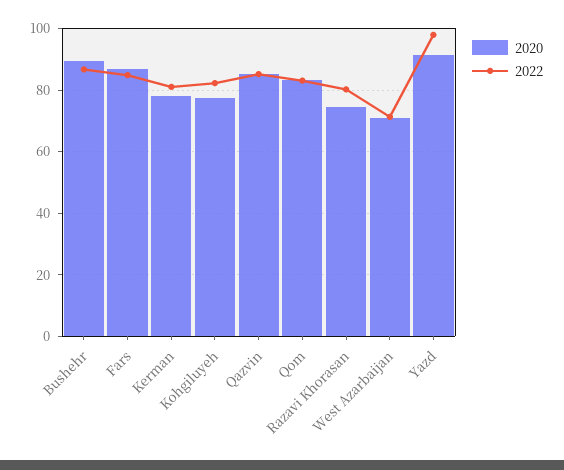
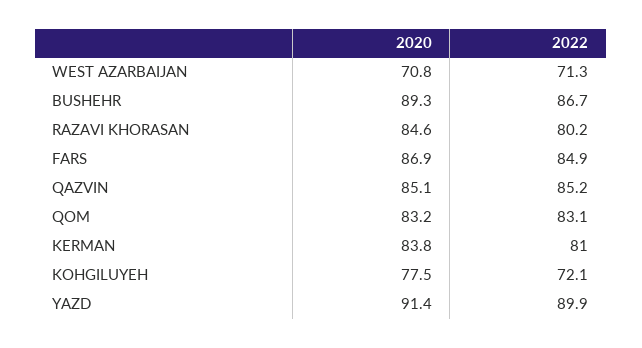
2020, Kerman: 78 -> 83.8
2022, Kohgiluyeh: 82 -> 72.1
2020, Razavi Khorasan: 74 -> 84.6
2022, Yazd: 98 -> 89.9

